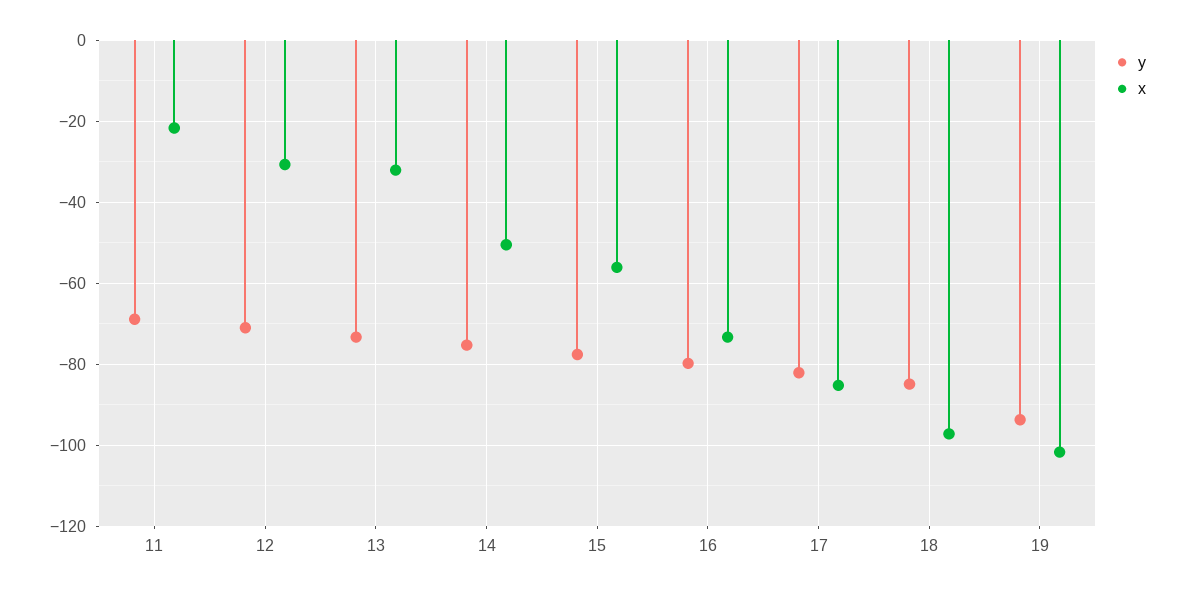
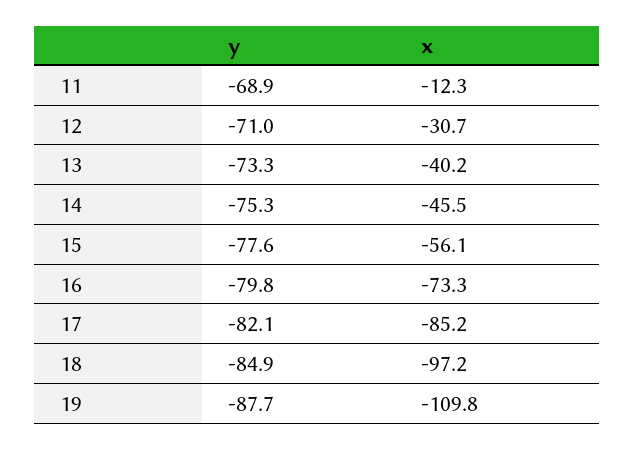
x, 11: -22 -> -12.3
x, 13: -32 -> -40.2
x, 14: -50 -> -45.5
y, 19: -94 -> -87.7
x, 19: -102 -> -109.8

